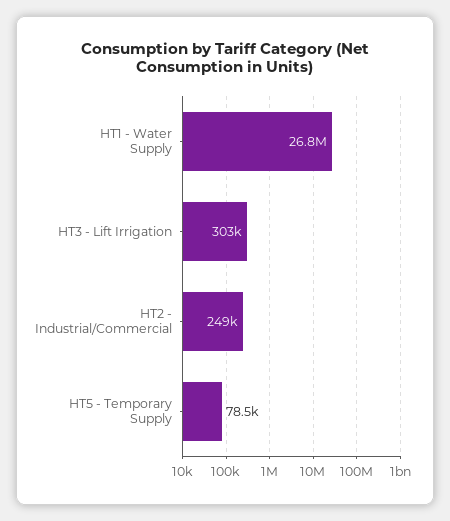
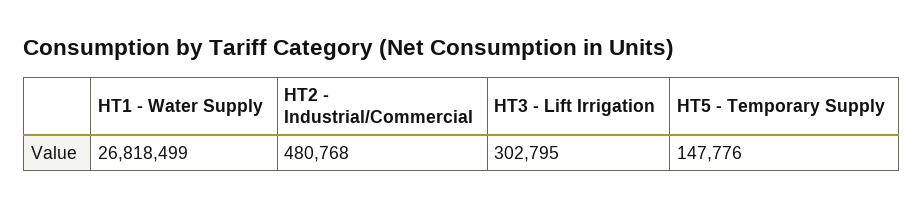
HT2 - Industrial/Commercial: 249000 -> 480768
HT5 - Temporary Supply: 78500 -> 147776

